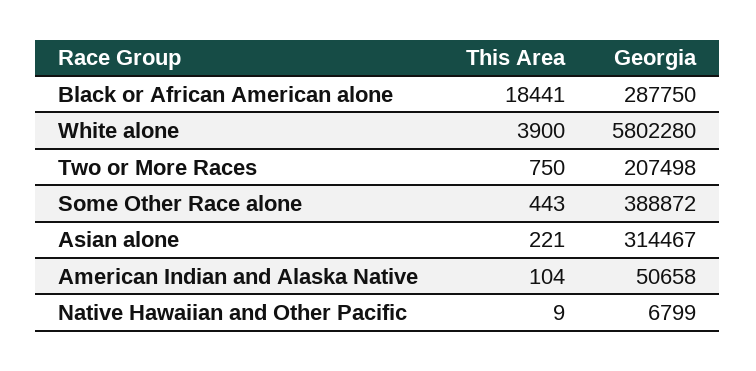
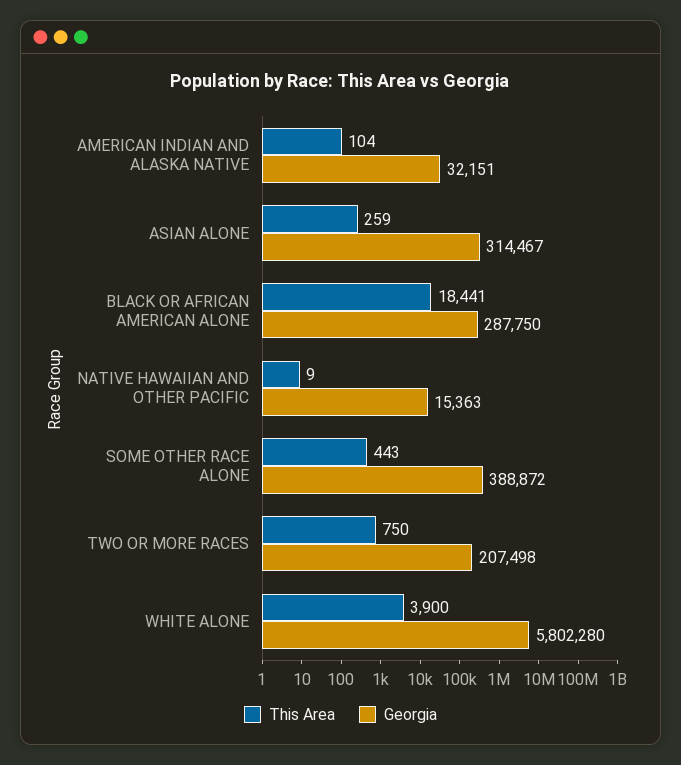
This Area, Asian alone: 221 -> 259
Georgia, American Indian and Alaska Native: 50658 -> 32151
Georgia, Native Hawaiian and Other Pacific: 6799 -> 15363

